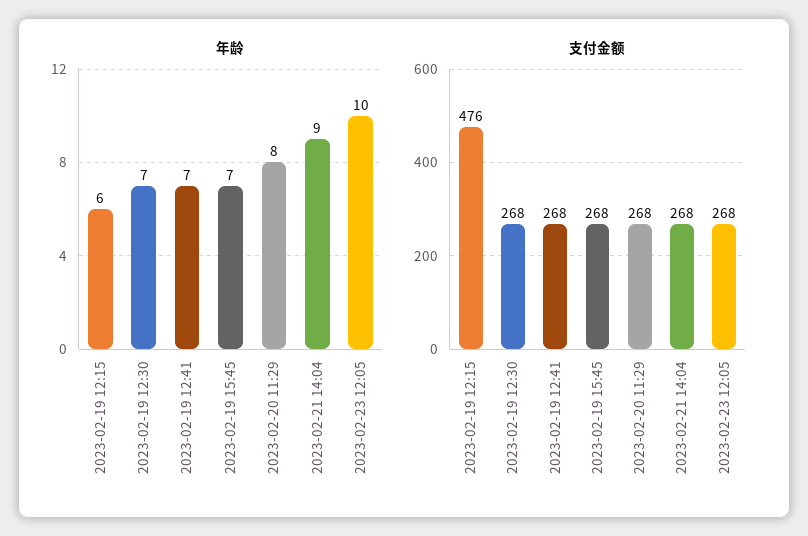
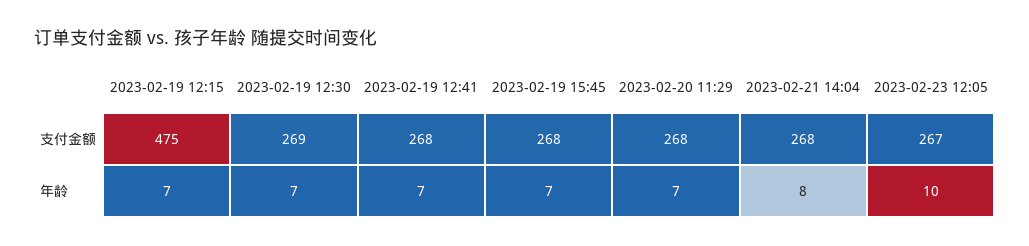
年龄, 2023-02-19 12:15: 6 -> 7
年龄, 2023-02-20 11:29: 8 -> 7
年龄, 2023-02-21 14:04: 9 -> 8
支付金额, 2023-02-19 12:15: 476 -> 475
支付金额, 2023-02-19 12:30: 268 -> 269
支付金额, 2023-02-23 12:05: 268 -> 267

